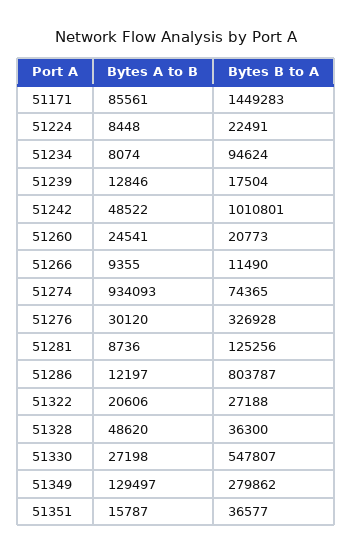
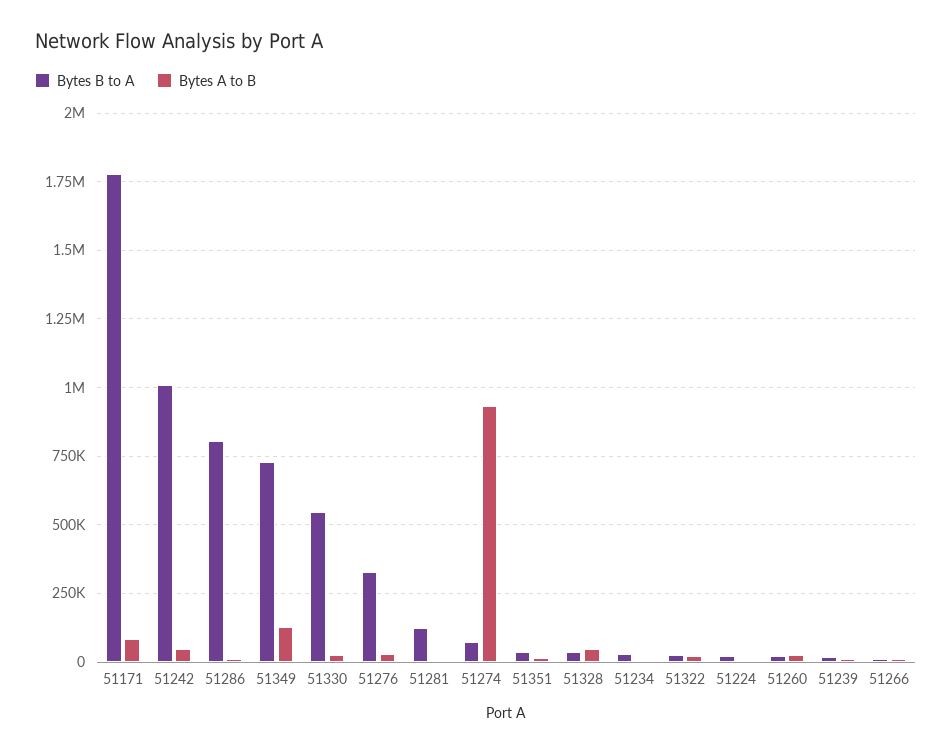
Bytes B to A, 51171: 1449283 -> 1775000
Bytes B to A, 51234: 94624 -> 25000
Bytes B to A, 51349: 279862 -> 725000

